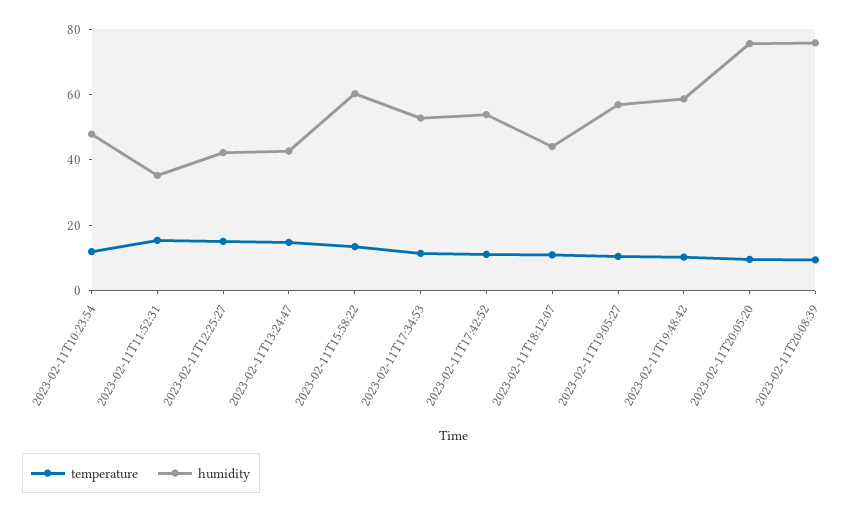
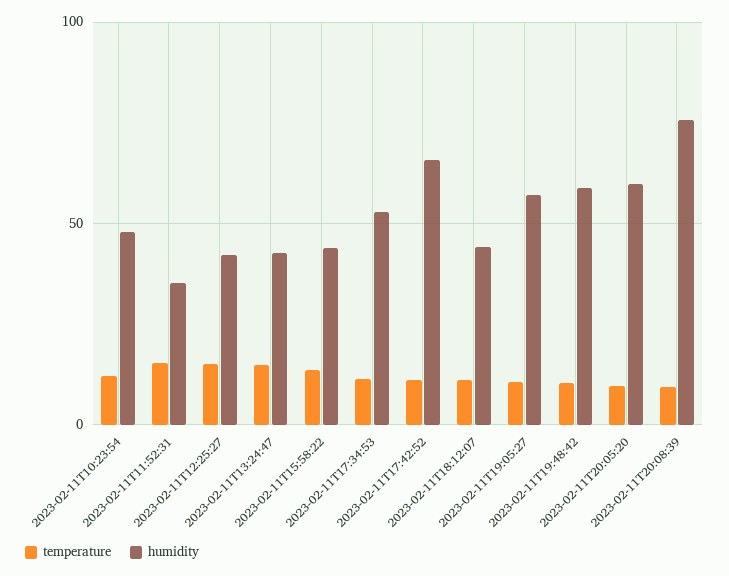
humidity, 2023-02-11T15:58:22: 60 -> 45
humidity, 2023-02-11T17:42:52: 55 -> 65
humidity, 2023-02-11T20:05:20: 75 -> 60

